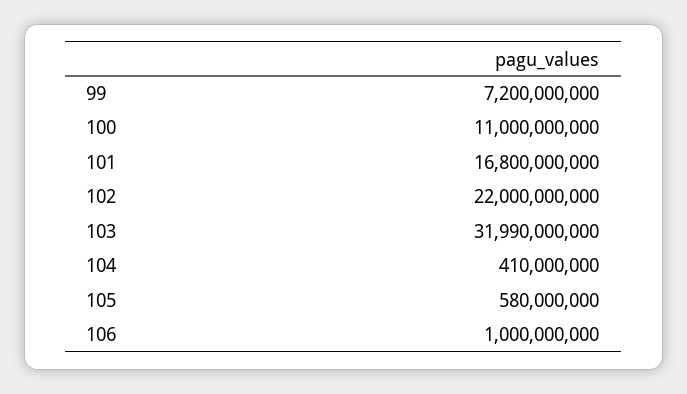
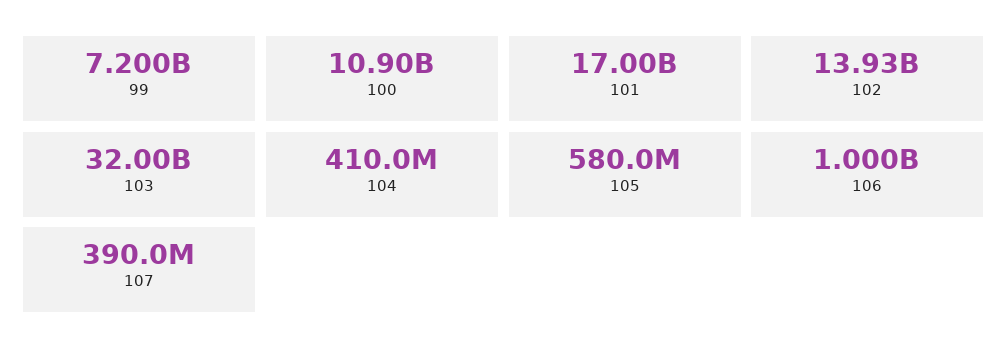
100: 11000000000 -> 10900000000
101: 16800000000 -> 17000000000
102: 22000000000 -> 13930000000
103: 31990000000 -> 32000000000
107: none -> 390000000

